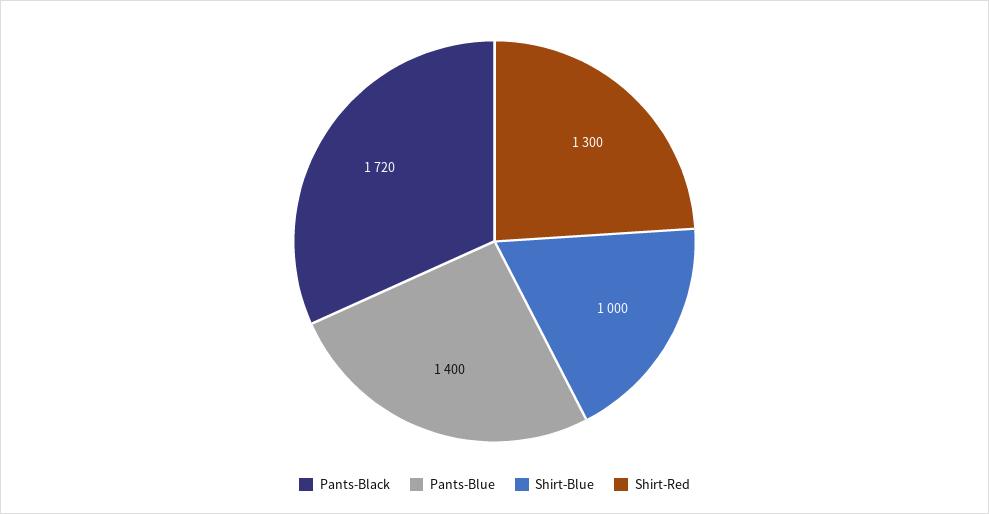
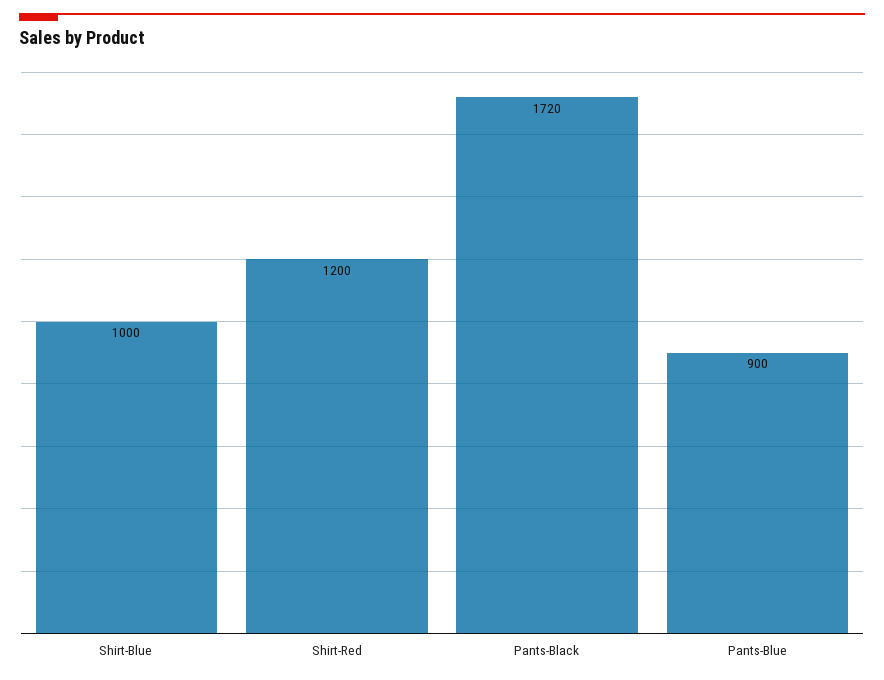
Pants-Blue: 1400 -> 900
Shirt-Red: 1300 -> 1200

